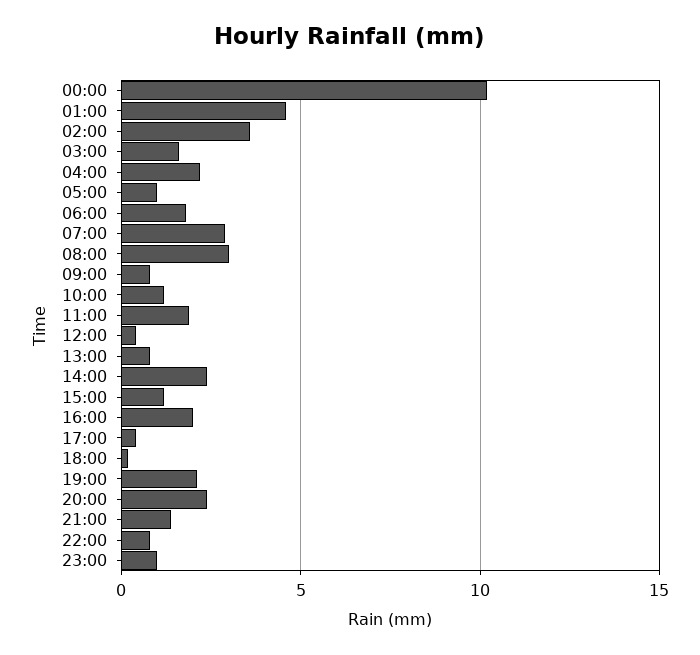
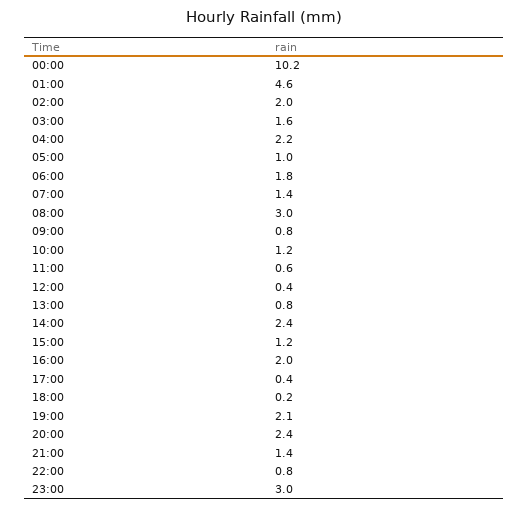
02:00: 3.5 -> 2
07:00: 3 -> 1.4
11:00: 2 -> 0.6
23:00: 1 -> 3

